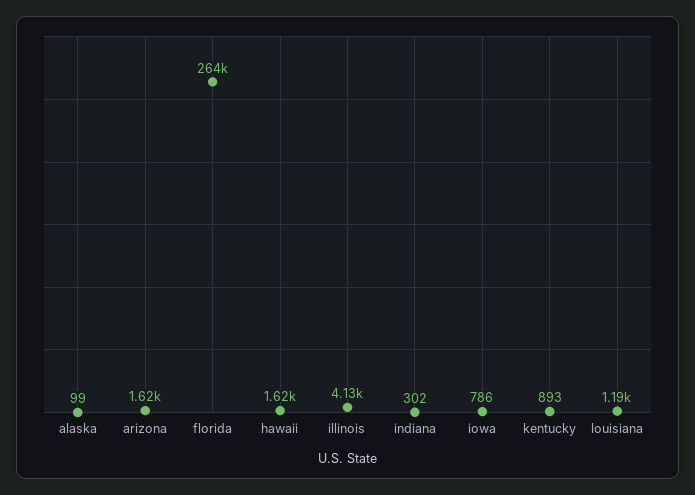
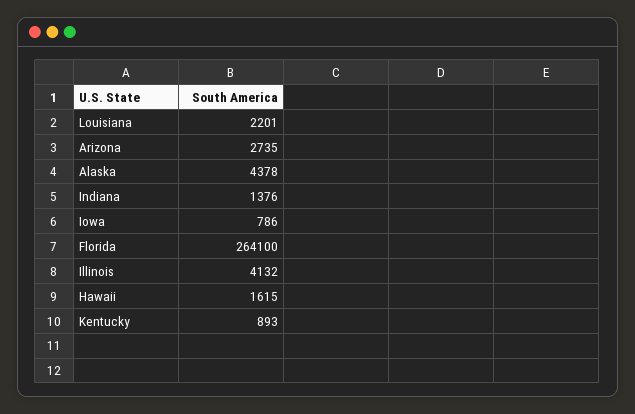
alaska: 99 -> 4378
arizona: 1620 -> 2735
indiana: 302 -> 1376
louisiana: 1190 -> 2201

